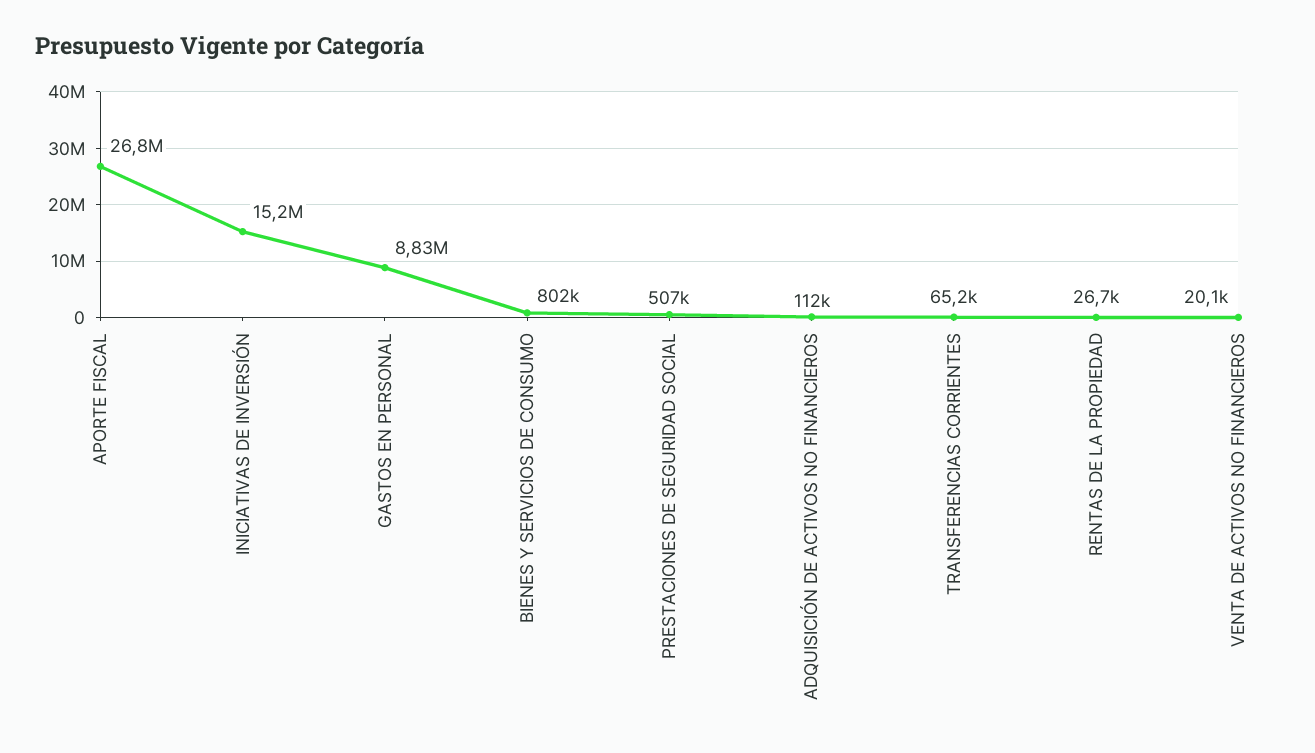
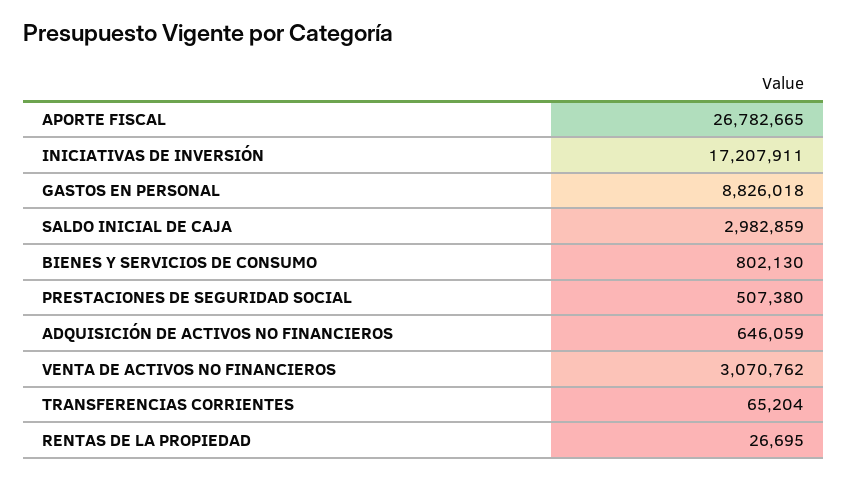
INICIATIVAS DE INVERSIÓN: 15200000 -> 17207911
ADQUISICIÓN DE ACTIVOS NO FINANCIEROS: 112000 -> 646059
VENTA DE ACTIVOS NO FINANCIEROS: 20100 -> 3070762
SALDO INICIAL DE CAJA: none -> 2982859

